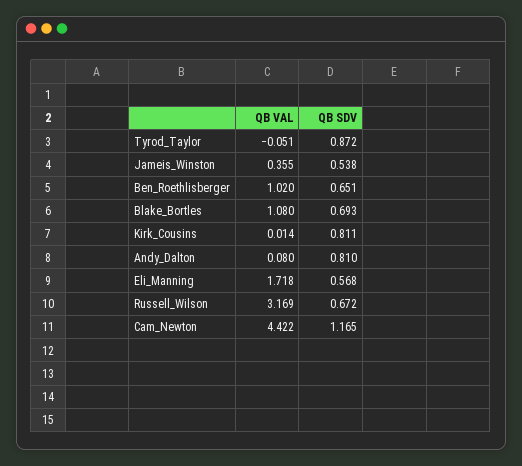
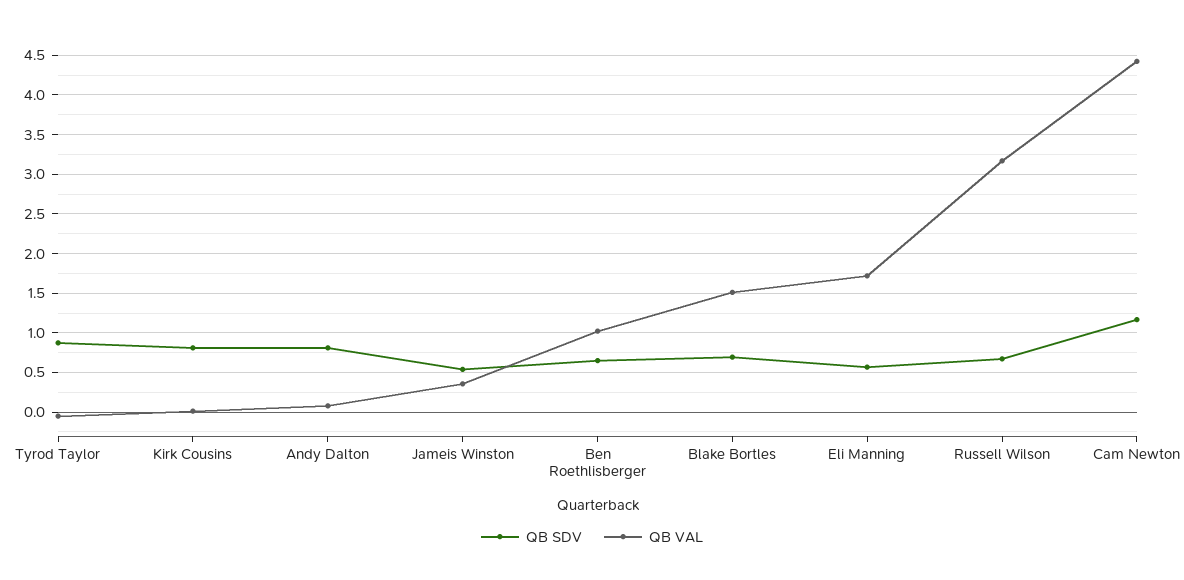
QB VAL, Blake_Bortles: 1.08 -> 1.5

